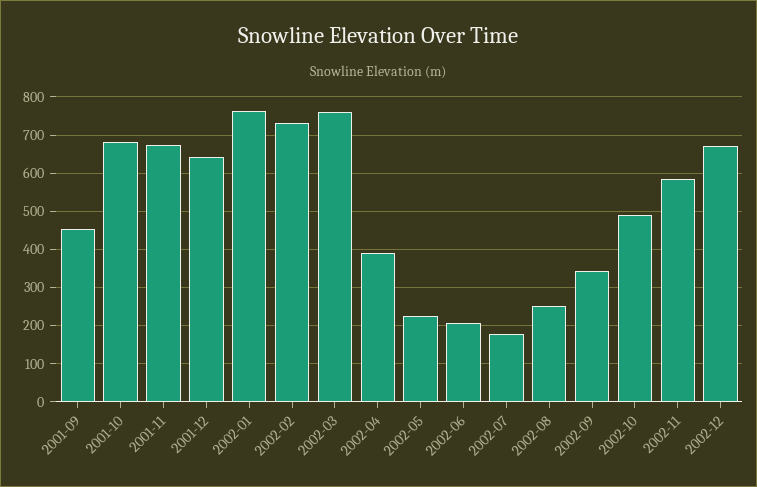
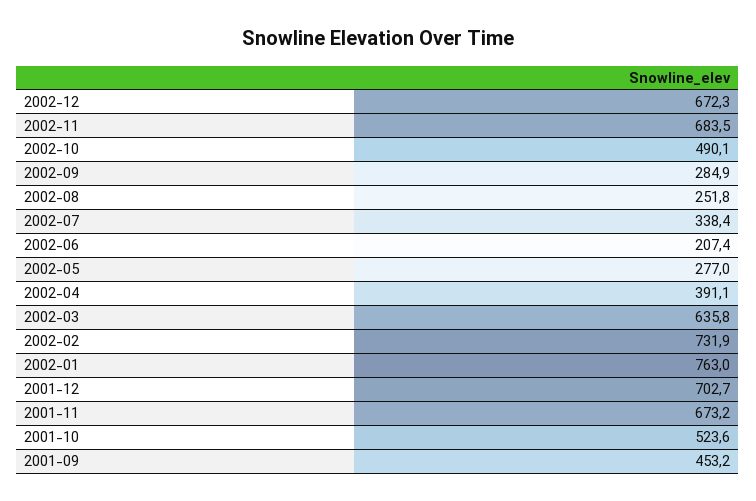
2001-10: 680 -> 523.6
2001-12: 640 -> 702.7
2002-03: 760 -> 635.8
2002-05: 220 -> 277
2002-07: 180 -> 338.4
2002-09: 340 -> 284.9
2002-11: 580 -> 683.5

